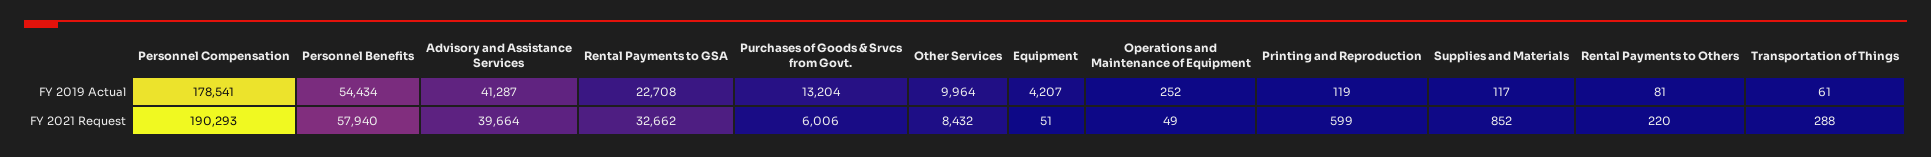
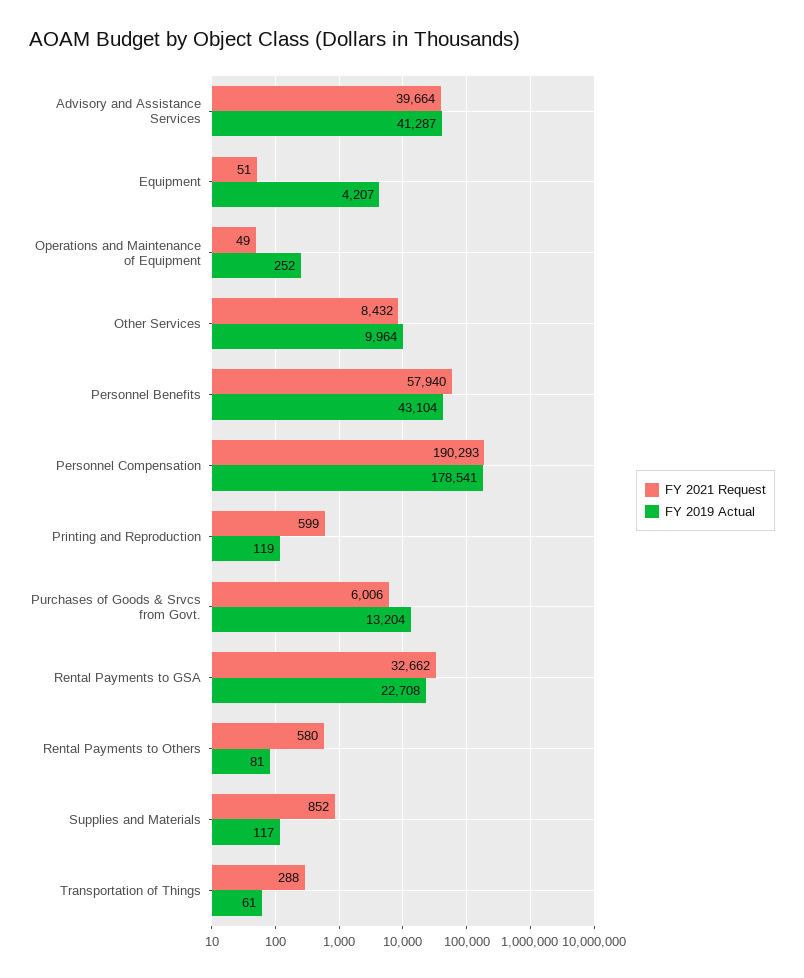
FY 2019 Actual, Personnel Benefits: 54434 -> 43104
FY 2021 Request, Rental Payments to Others: 220 -> 580

